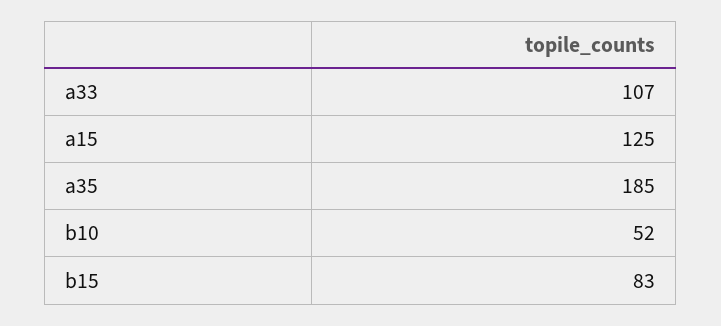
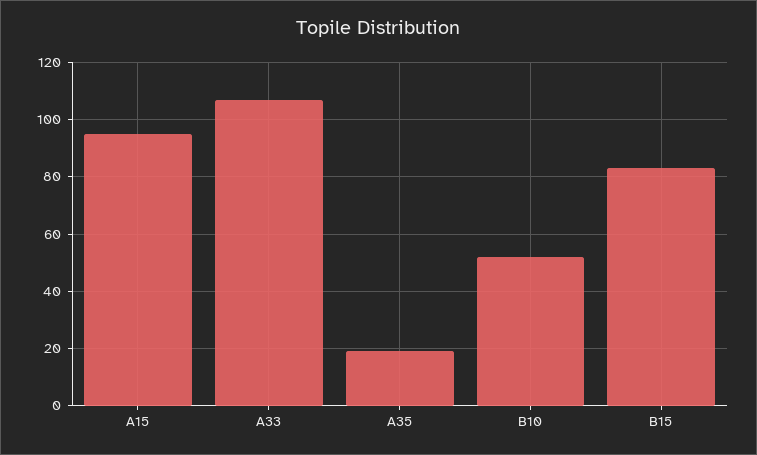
a15: 125 -> 95
a35: 185 -> 20

